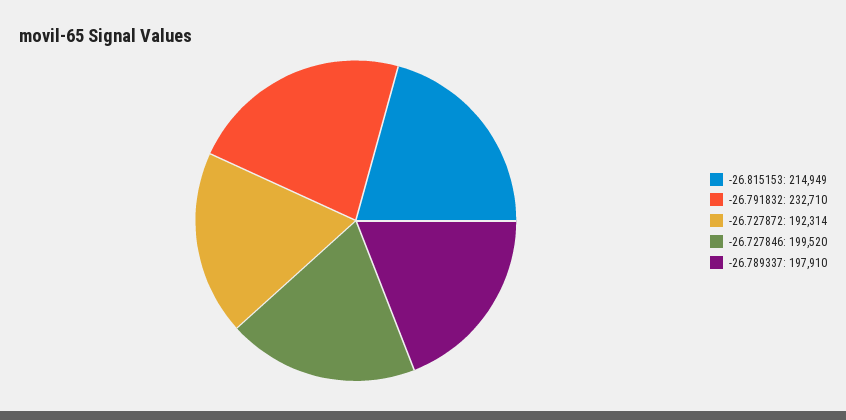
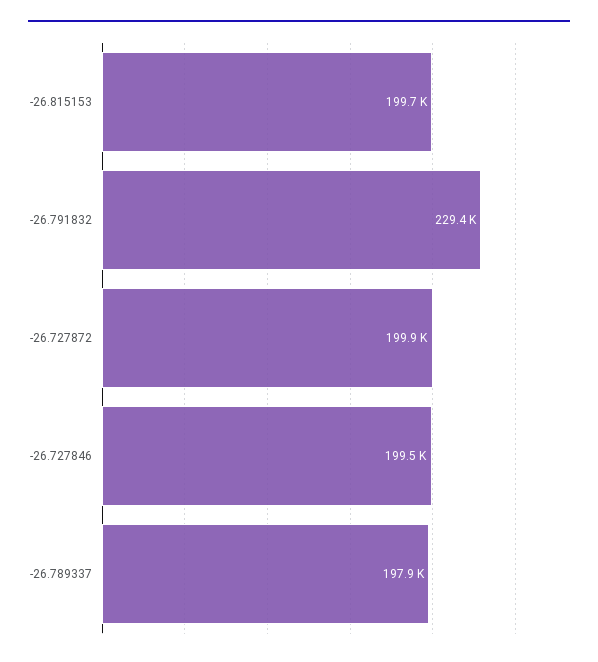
-26.815153: 214949 -> 199700
-26.791832: 232710 -> 229400
-26.727872: 192314 -> 199900

